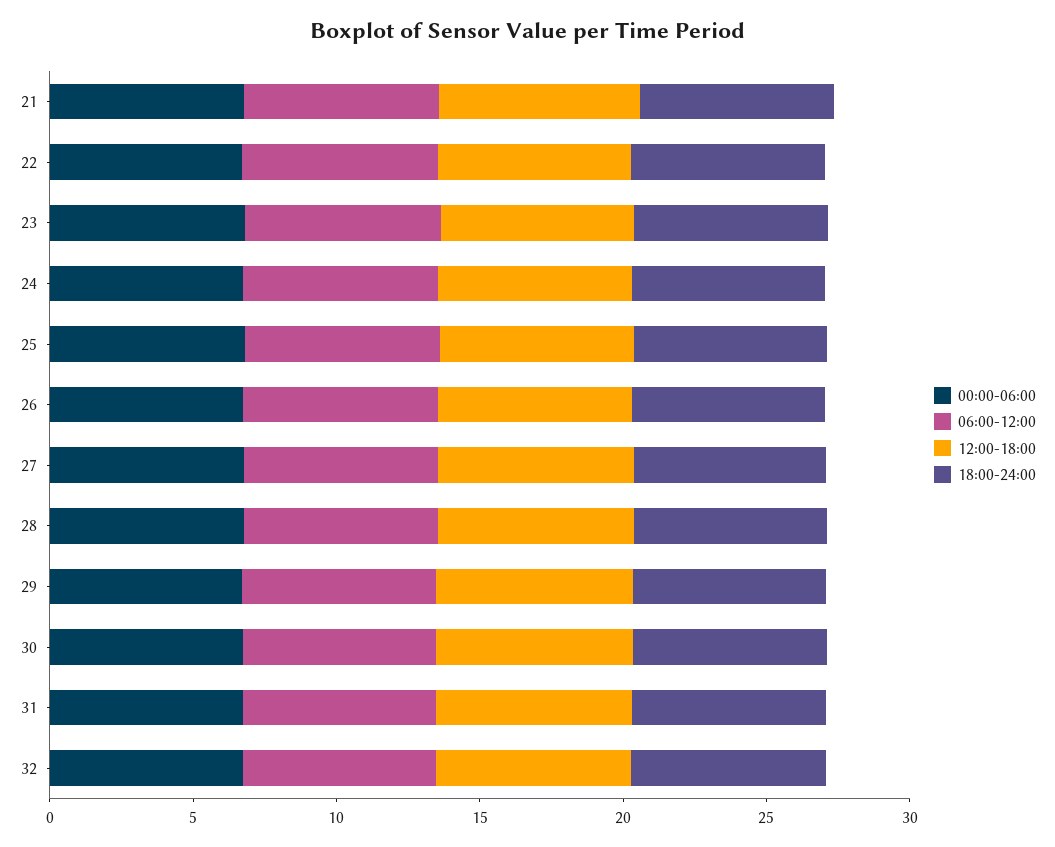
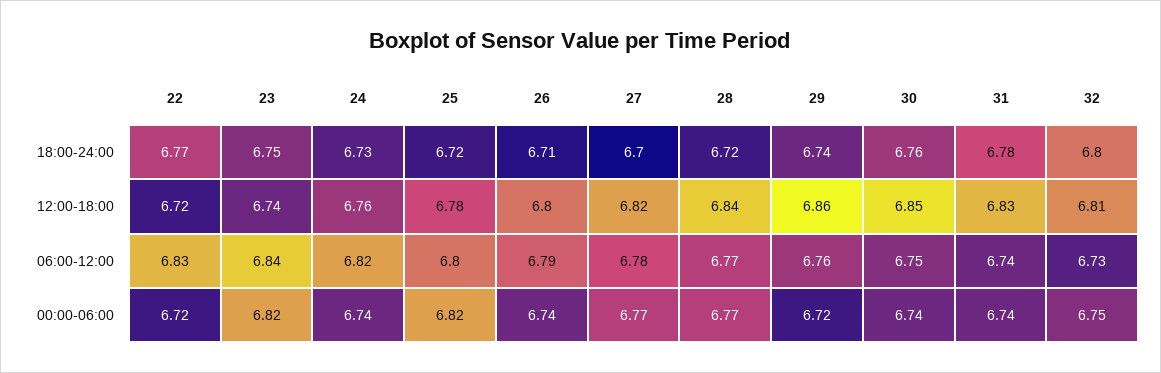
00:00-06:00, 21: 7 -> none
06:00-12:00, 21: 7 -> none
12:00-18:00, 21: 7 -> none
18:00-24:00, 21: 7 -> none

